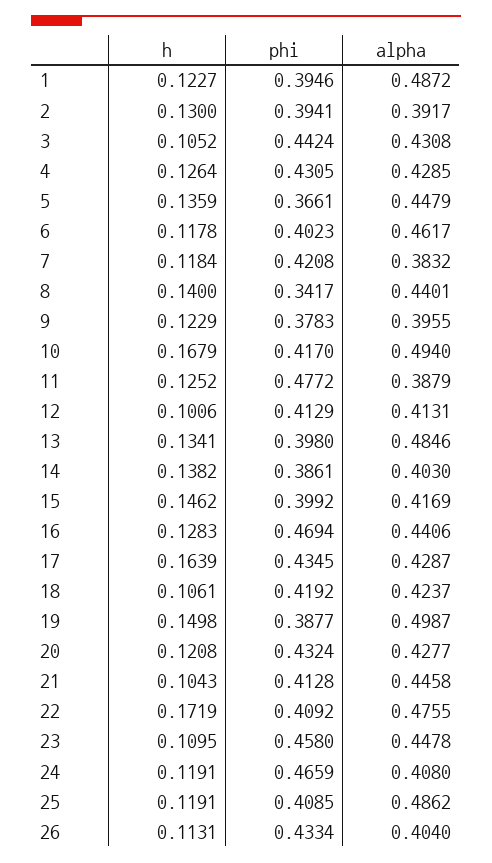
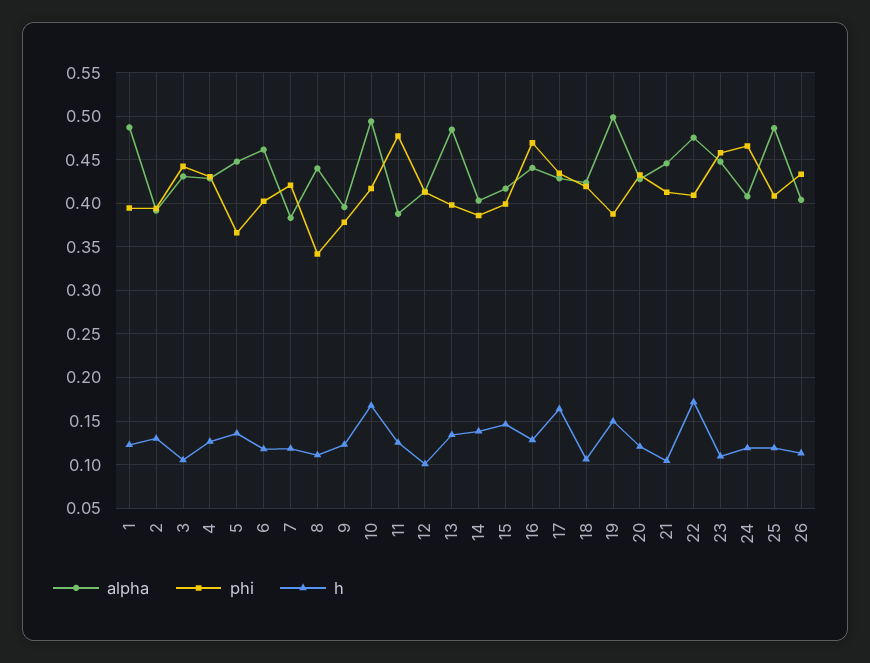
h, 8: 0.14 -> 0.11

